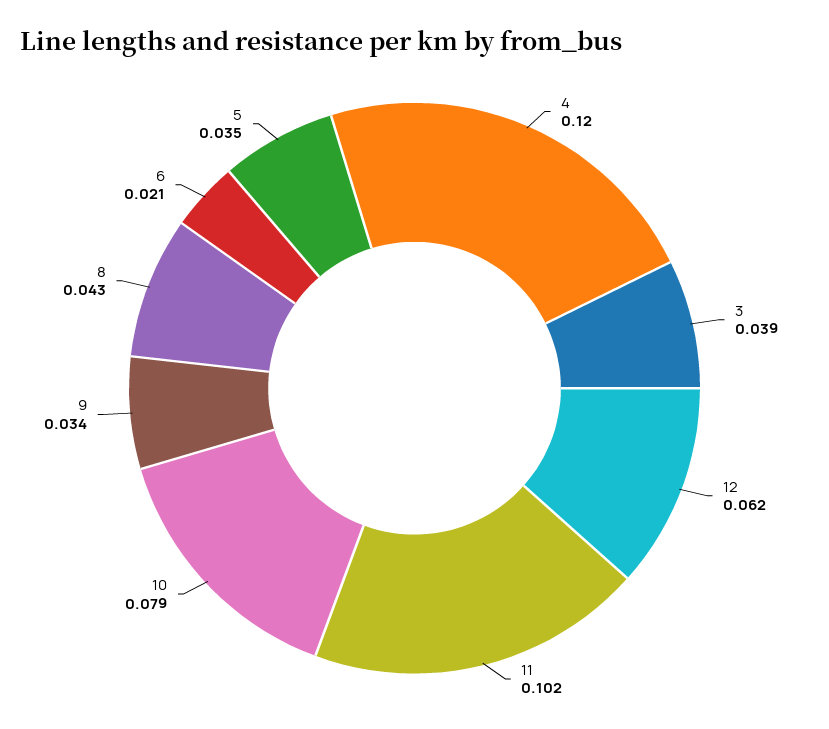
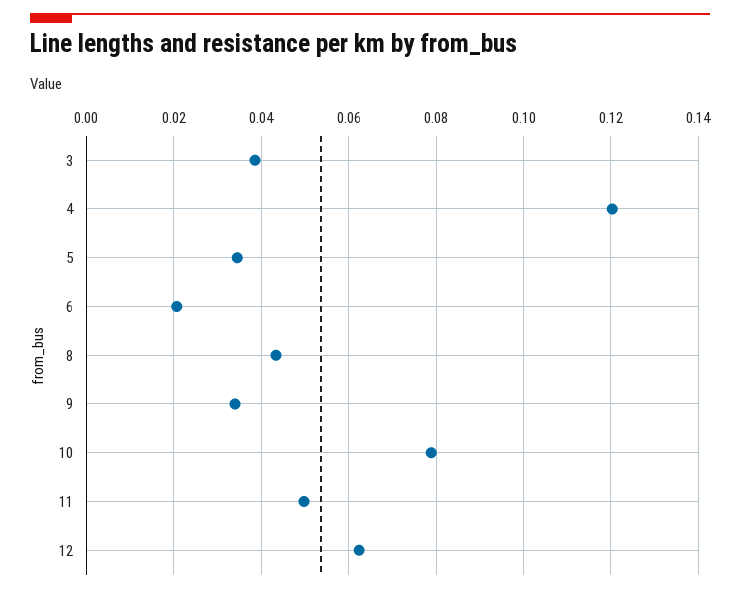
11: 0.102 -> 0.05

